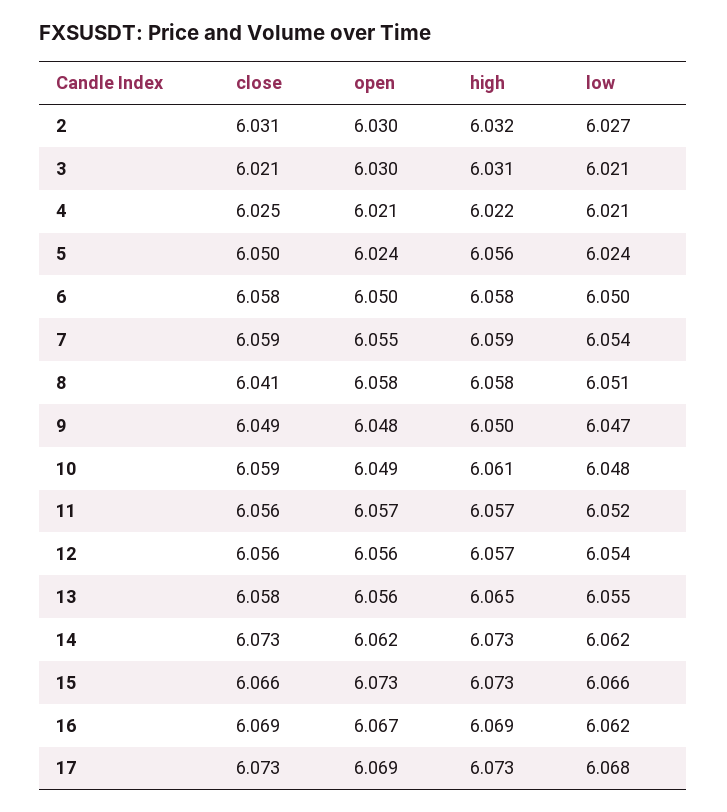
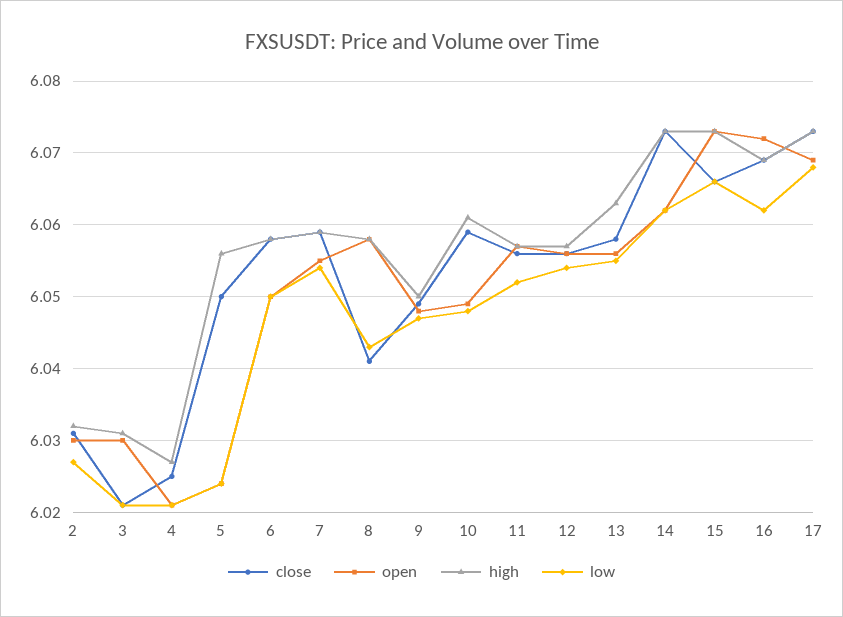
high, 4: 6.022 -> 6.027
low, 8: 6.051 -> 6.043
high, 13: 6.065 -> 6.063
open, 16: 6.067 -> 6.072

